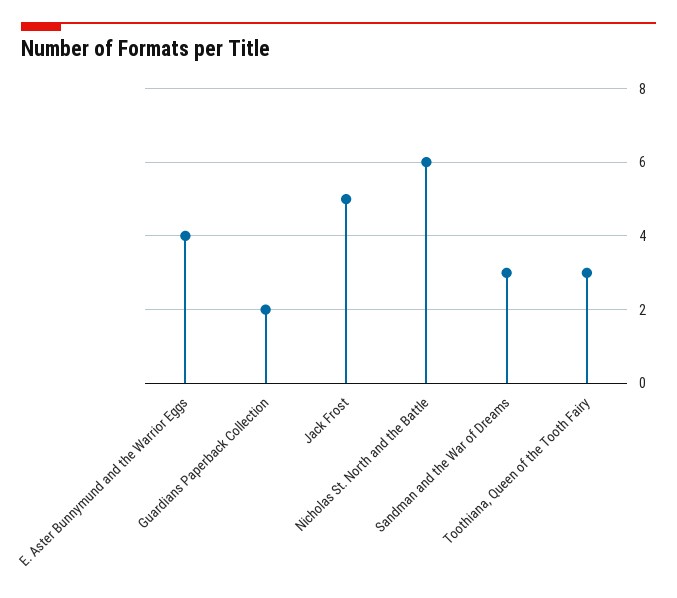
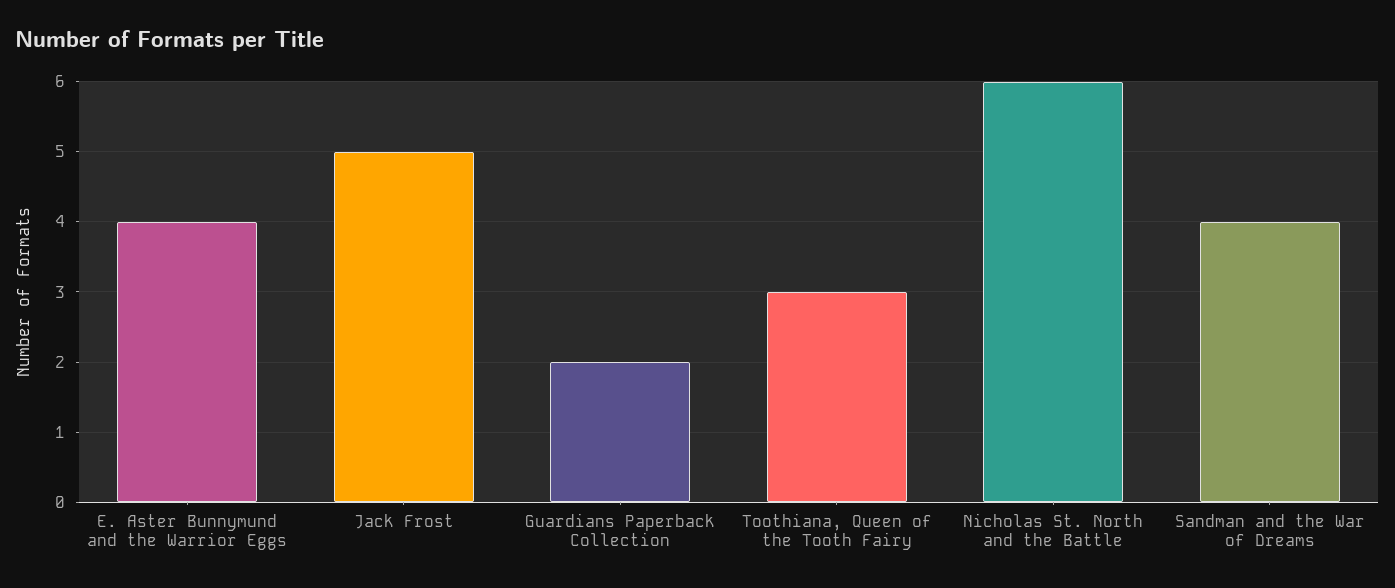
Sandman and the War of Dreams: 3 -> 4

